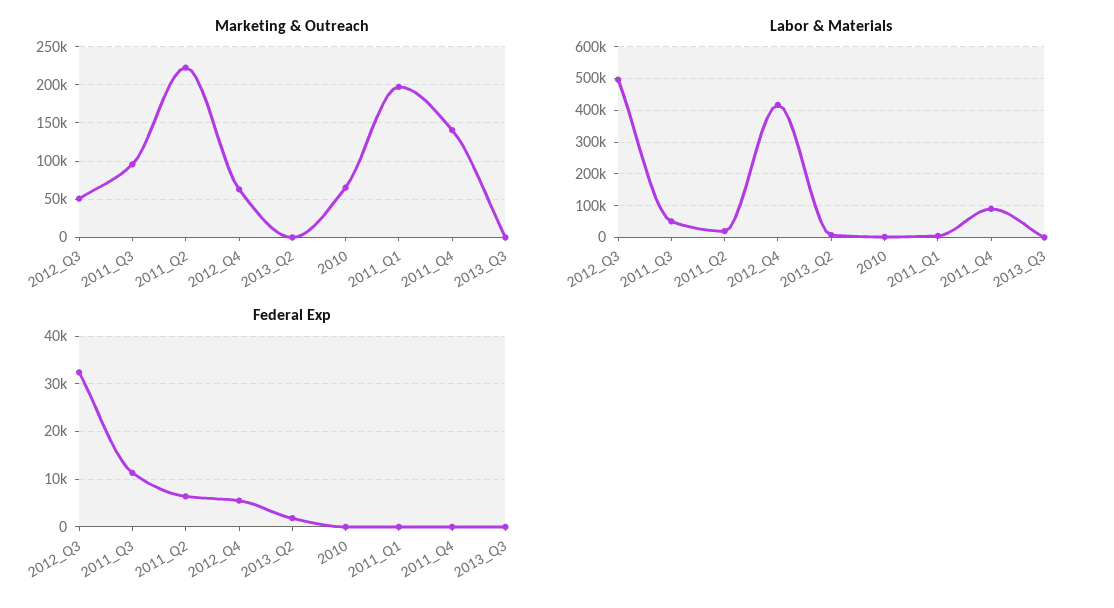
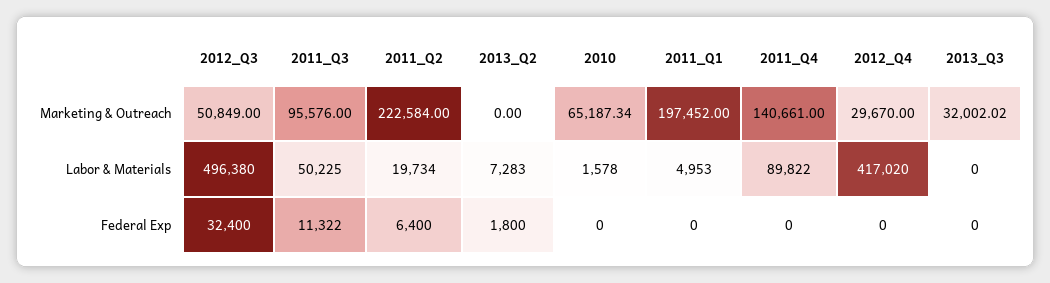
Marketing & Outreach, 2012_Q4: 60000 -> 29670
Marketing & Outreach, 2013_Q3: 0 -> 32002.02
Federal Exp, 2012_Q4: 6000 -> 0

